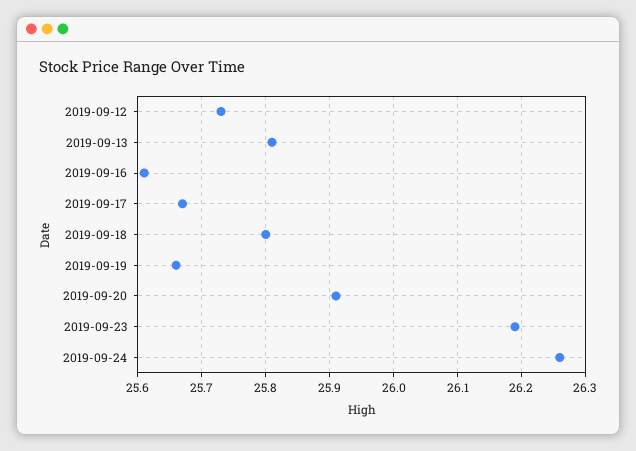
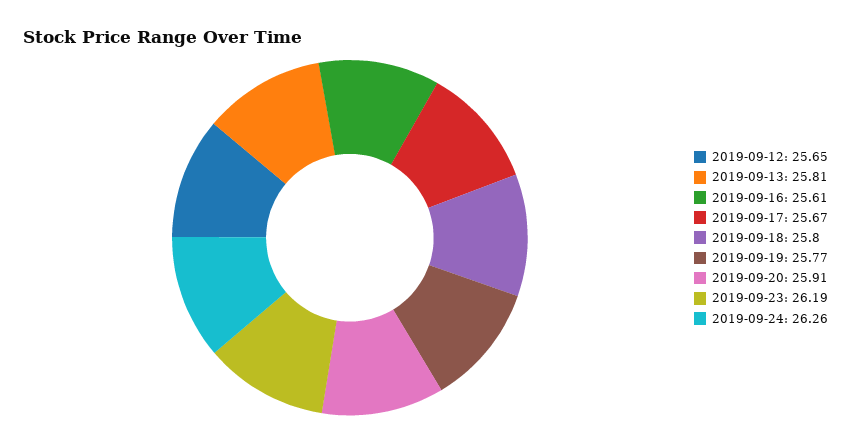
2019-09-12: 25.73 -> 25.65
2019-09-19: 25.66 -> 25.77

